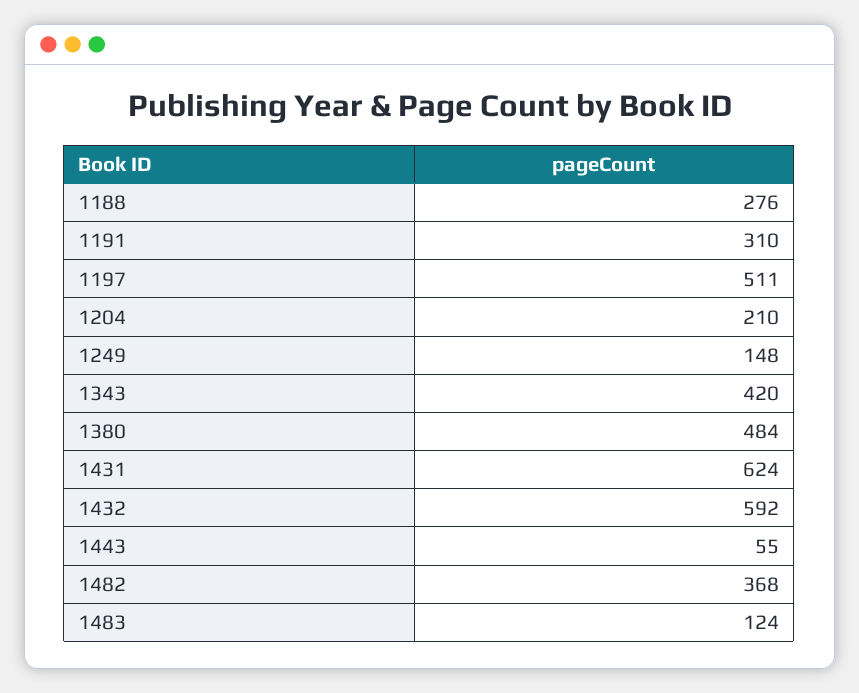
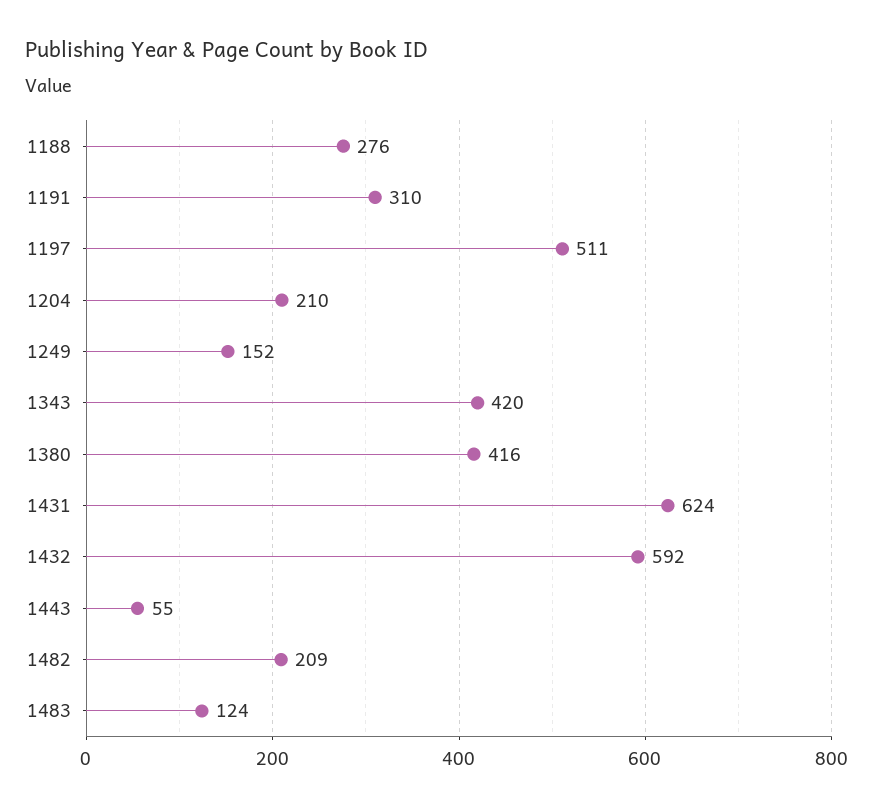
1249: 148 -> 152
1380: 484 -> 416
1482: 368 -> 209

